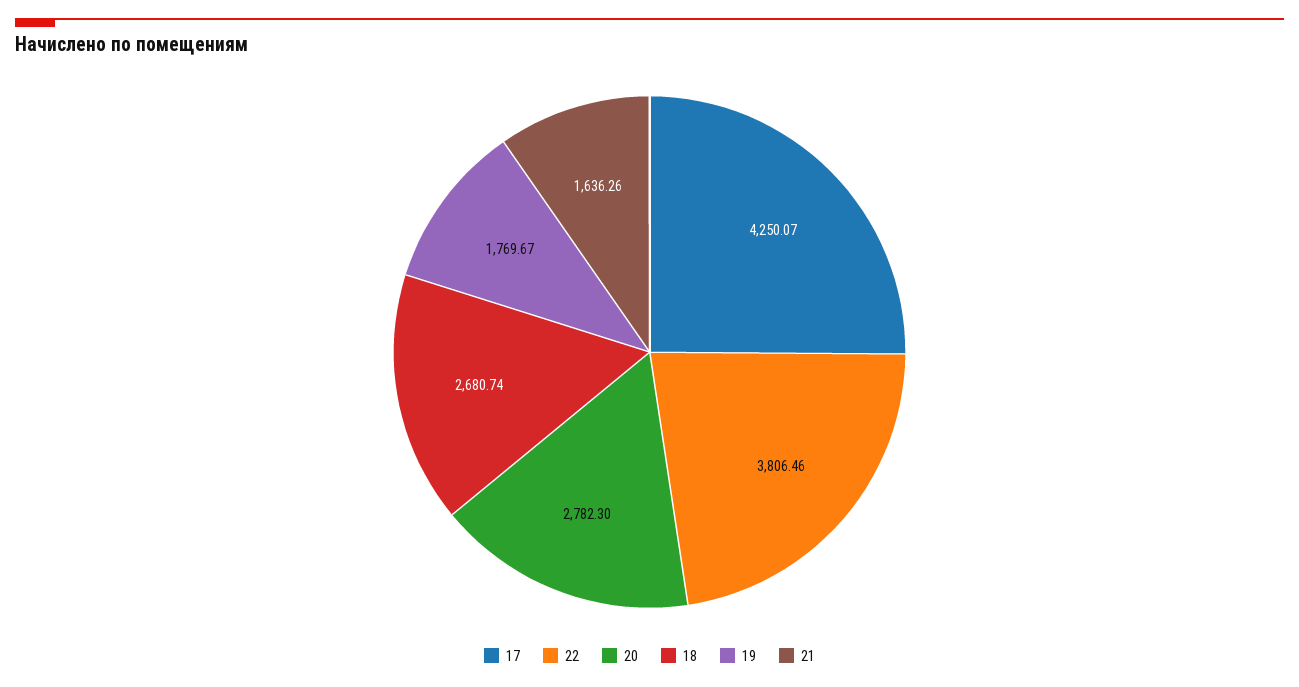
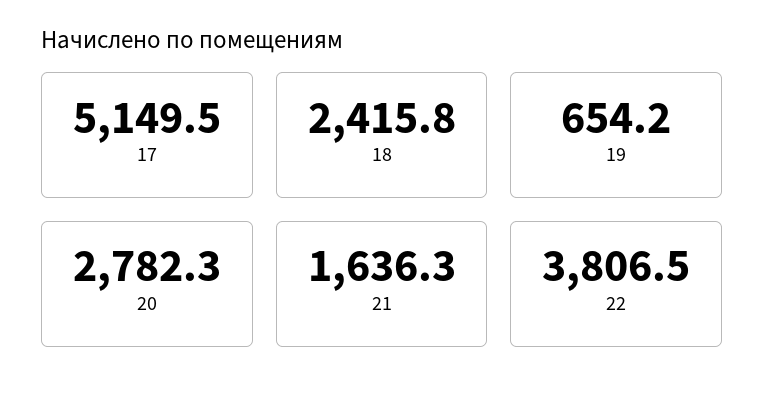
17: 4250.07 -> 5149.5
18: 2680.74 -> 2415.8
19: 1769.67 -> 654.2

